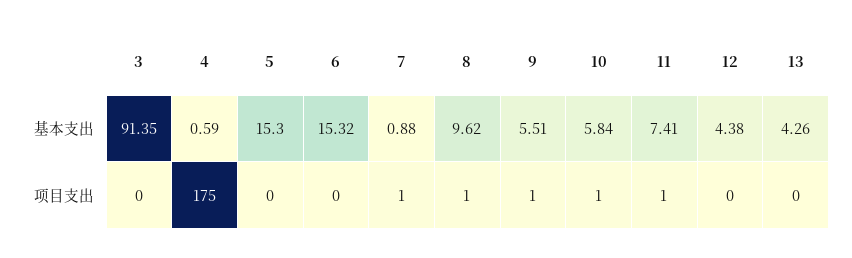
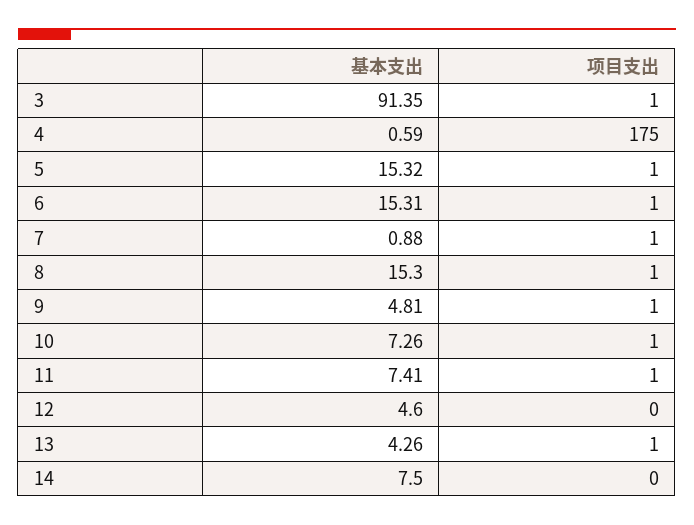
5, 基本支出: 15.3 -> 15.32
6, 基本支出: 15.32 -> 15.31
8, 基本支出: 9.62 -> 15.3
9, 基本支出: 5.51 -> 4.81
10, 基本支出: 5.84 -> 7.26
12, 基本支出: 4.38 -> 4.6
3, 项目支出: 0 -> 1
5, 项目支出: 0 -> 1
6, 项目支出: 0 -> 1
13, 项目支出: 0 -> 1
14, 基本支出: none -> 7.5
14, 项目支出: none -> 0

